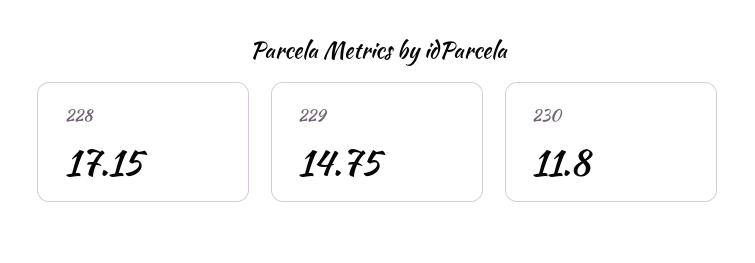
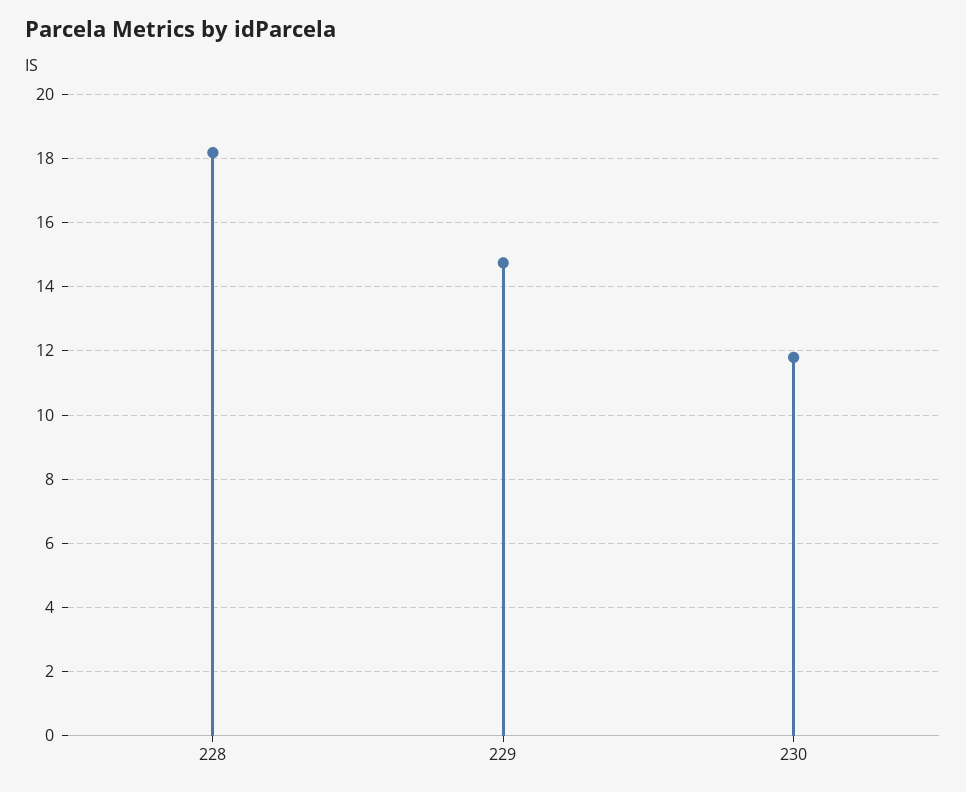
228: 17.15 -> 18.2

